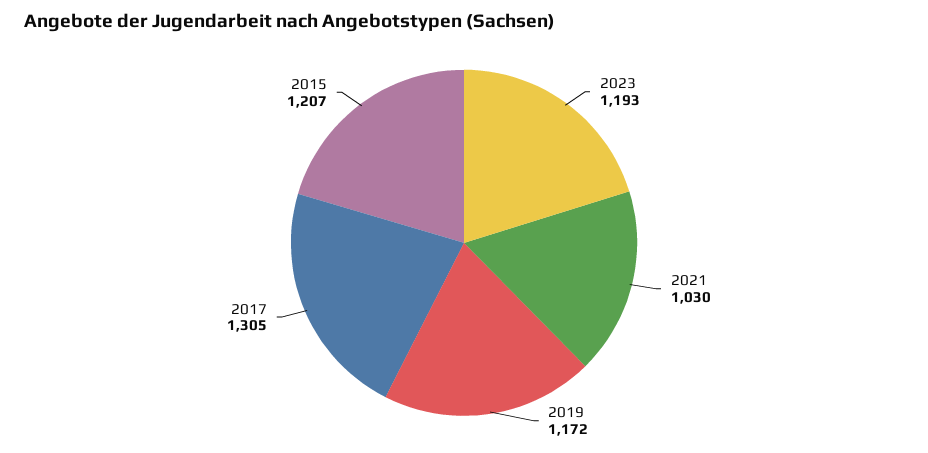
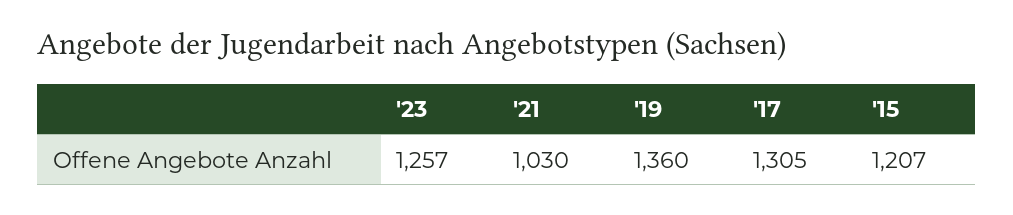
2023: 1193 -> 1257
2019: 1172 -> 1360

